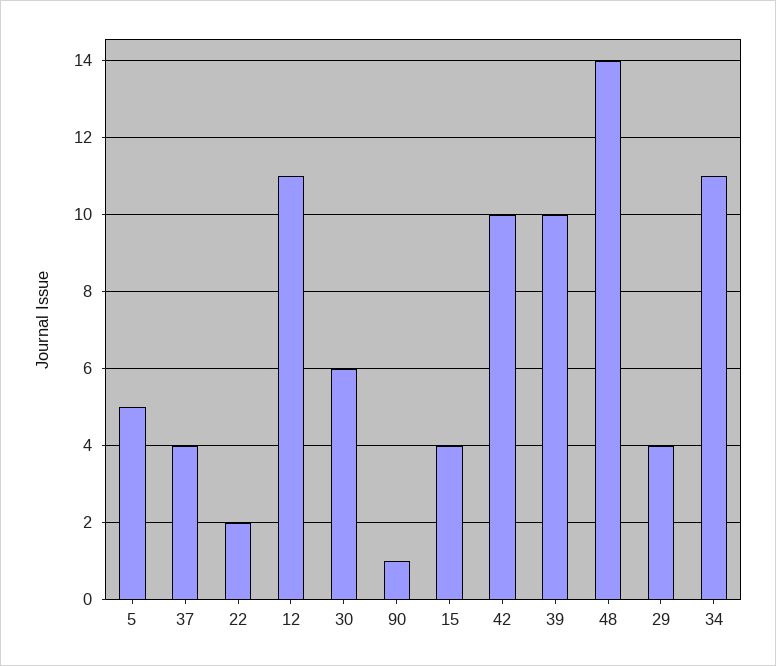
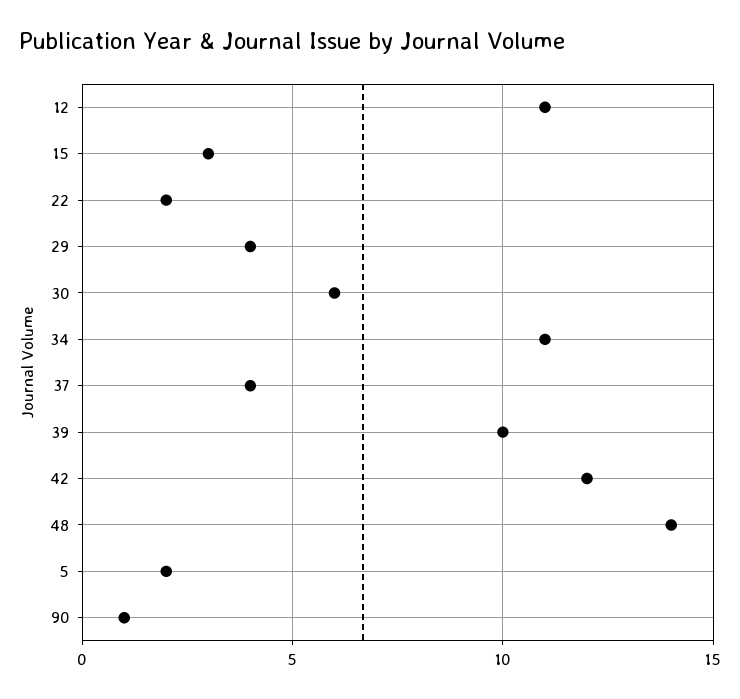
5: 5 -> 2
15: 4 -> 3
42: 10 -> 12

